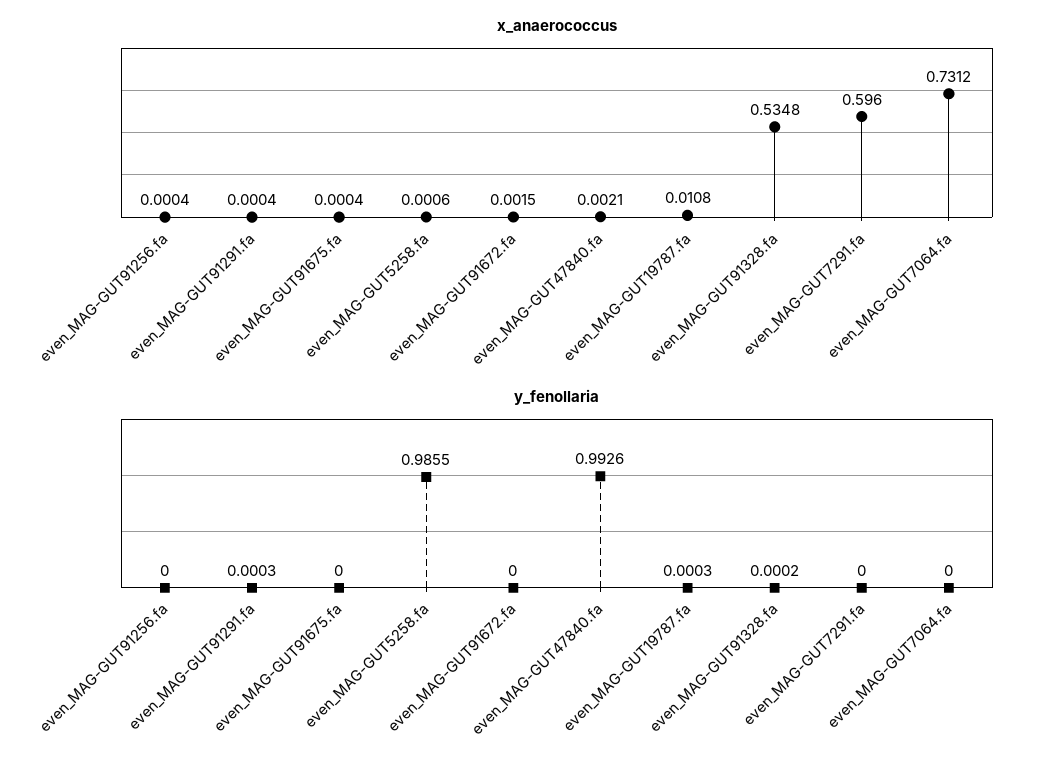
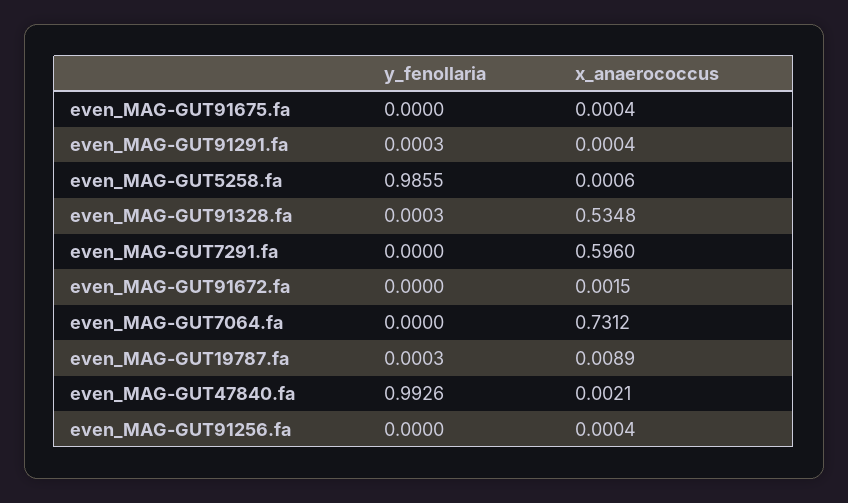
x_anaerococcus, even_MAG-GUT19787.fa: 0.0108 -> 0.0089
y_fenollaria, even_MAG-GUT91328.fa: 0.0002 -> 0.0003

